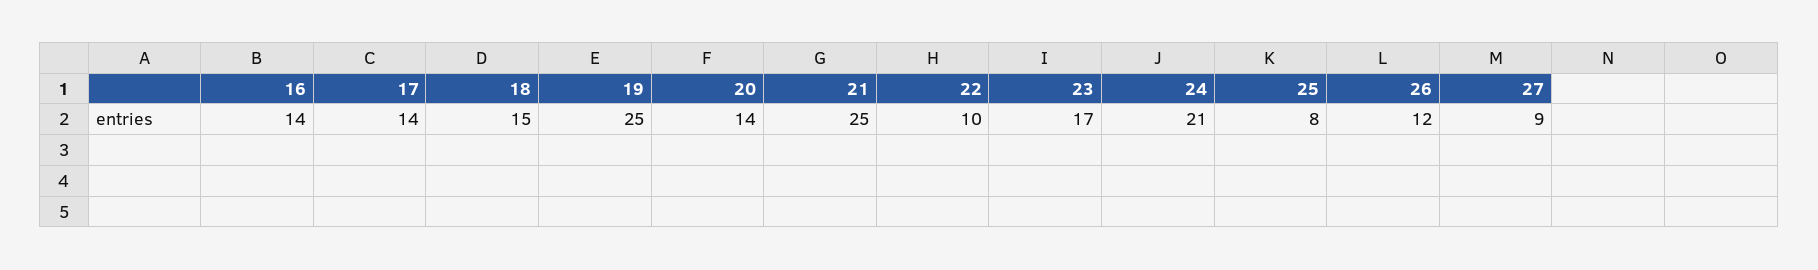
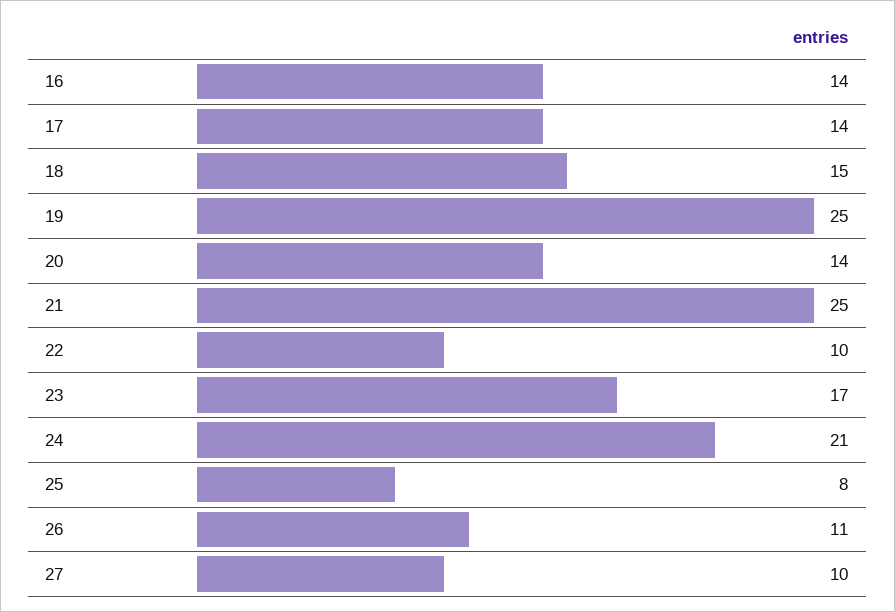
26: 12 -> 11
27: 9 -> 10

